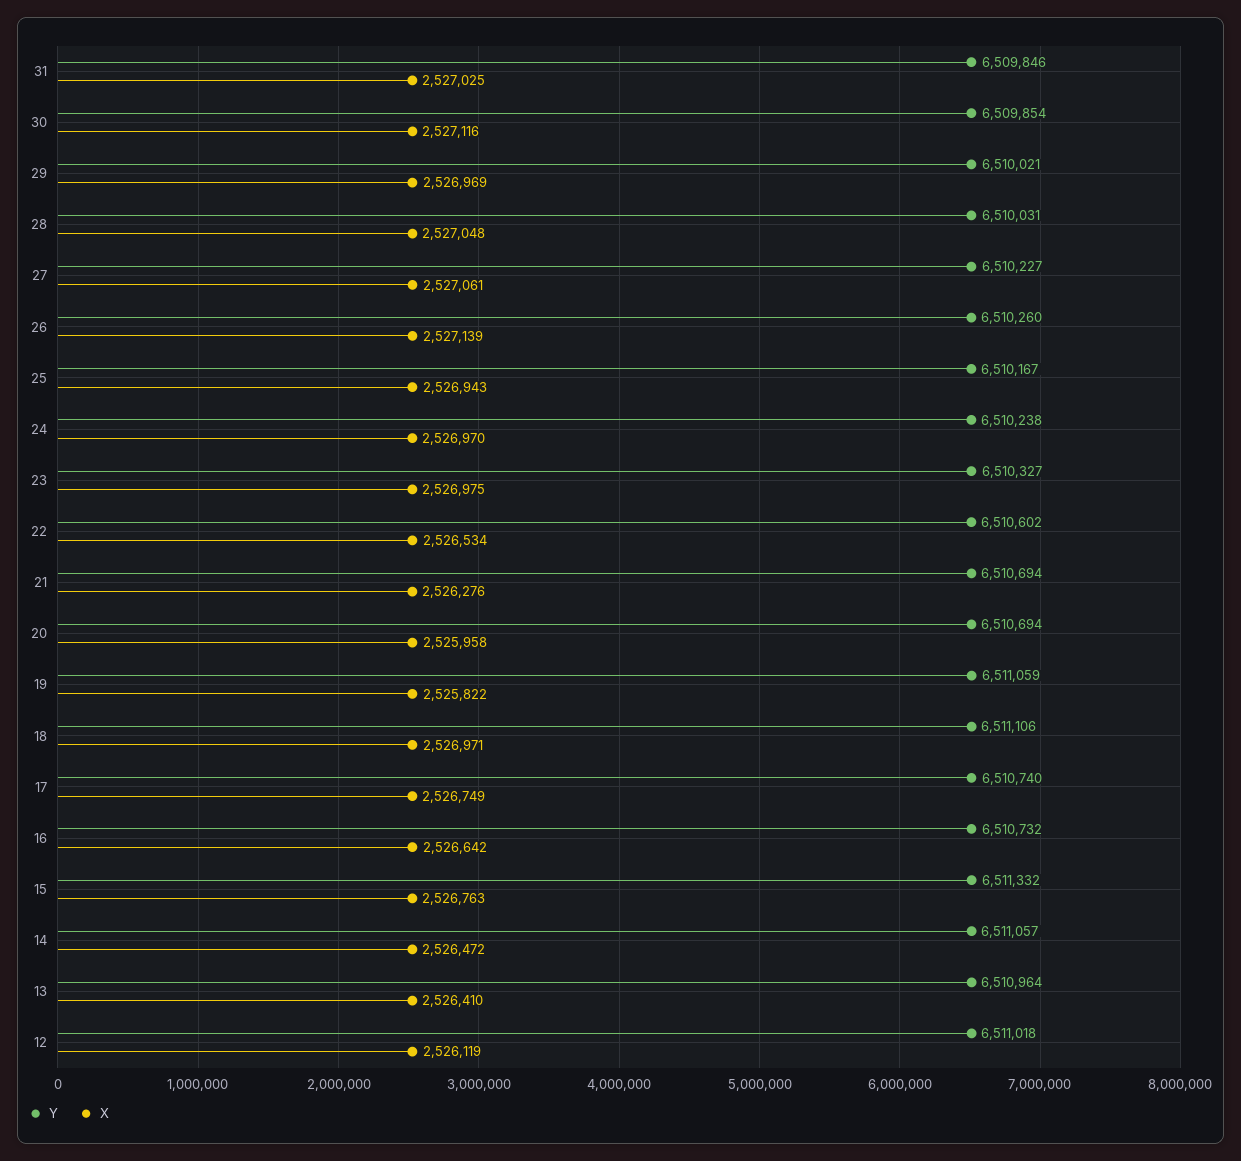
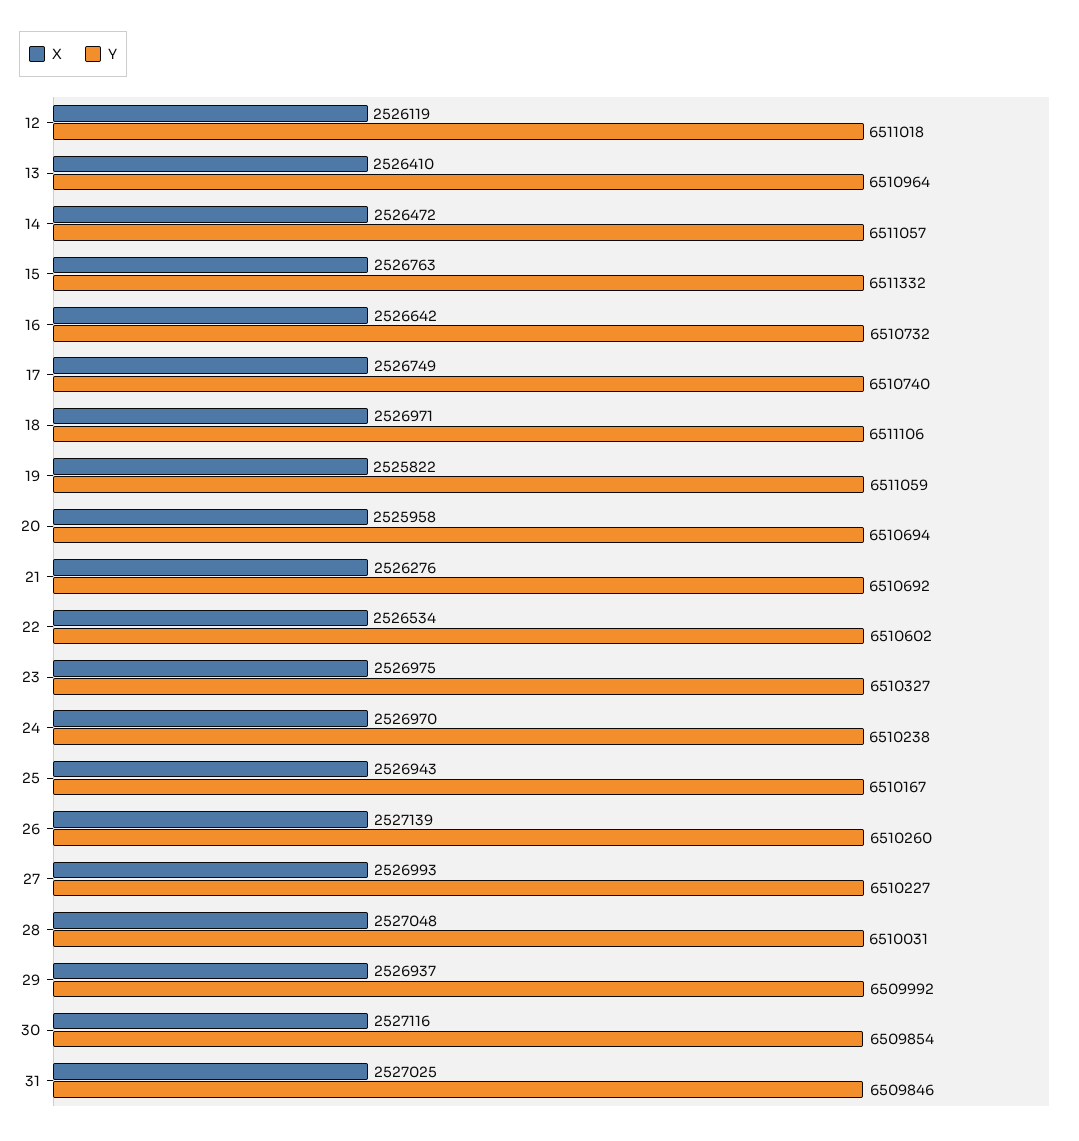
Y, 29: 6510021 -> 6509992
X, 29: 2526969 -> 2526937
X, 27: 2527061 -> 2526993
Y, 21: 6510694 -> 6510692

